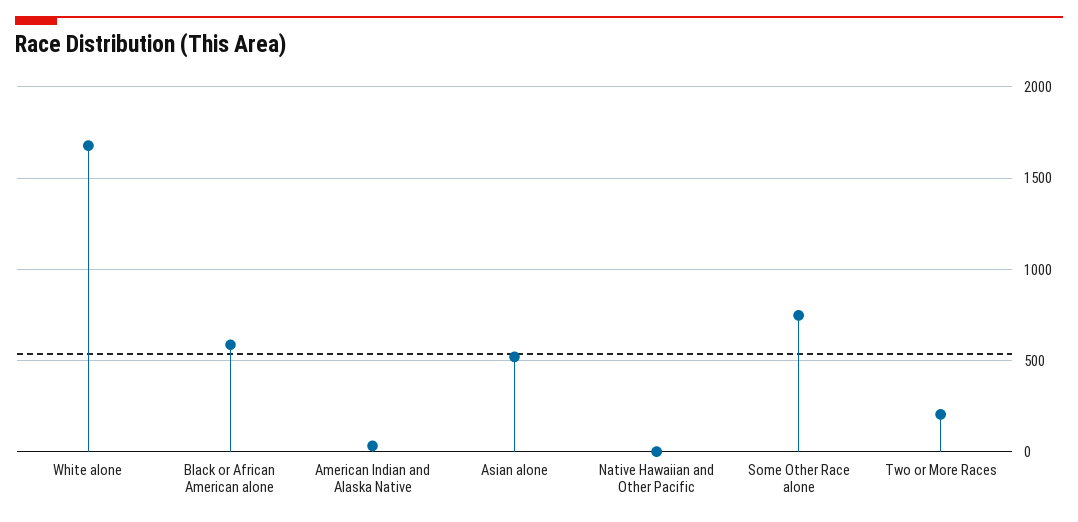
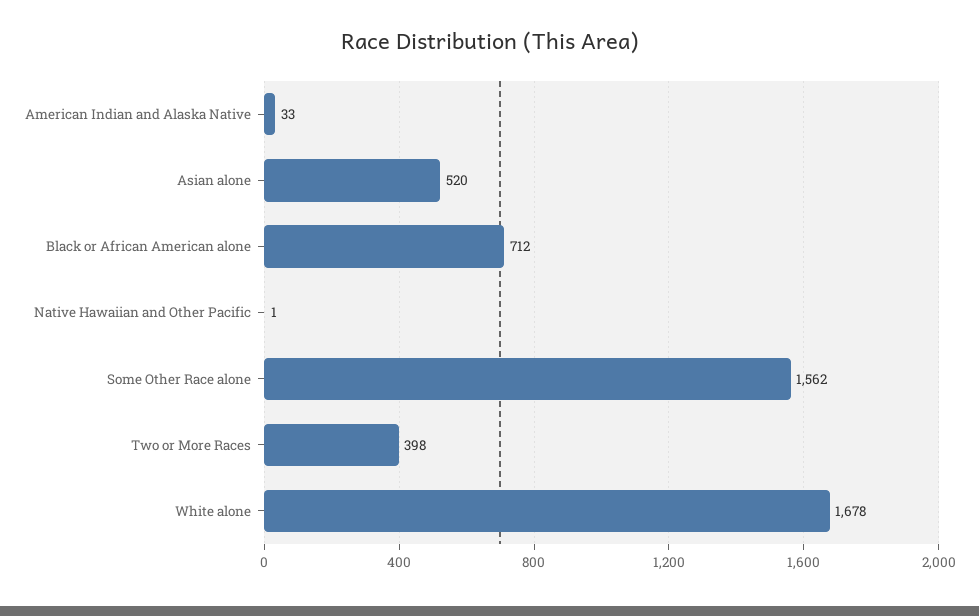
Black or African American alone: 600 -> 712
Some Other Race alone: 750 -> 1562
Two or More Races: 200 -> 398

